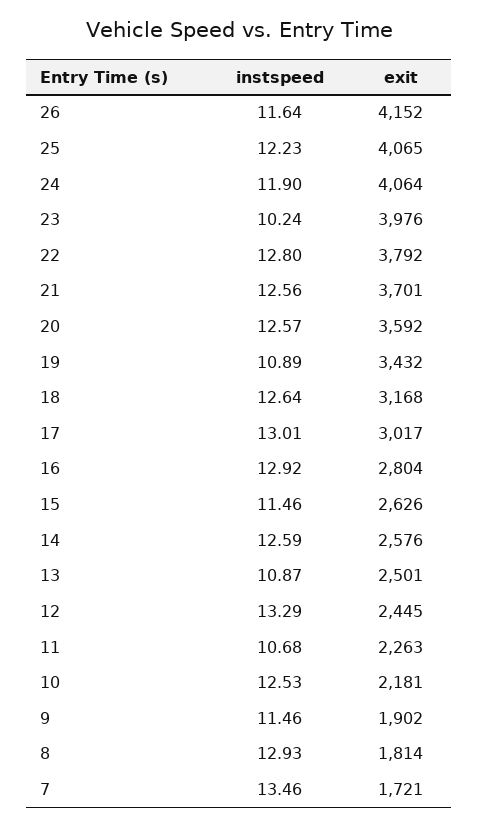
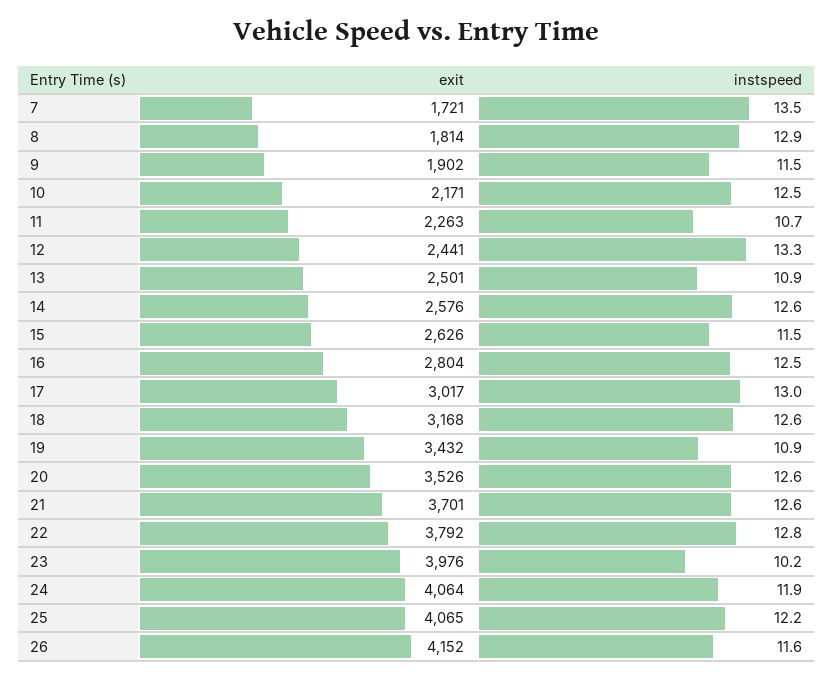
exit, 20: 3592 -> 3526
instspeed, 16: 12.92 -> 12.5
exit, 12: 2445 -> 2441
exit, 10: 2181 -> 2171

